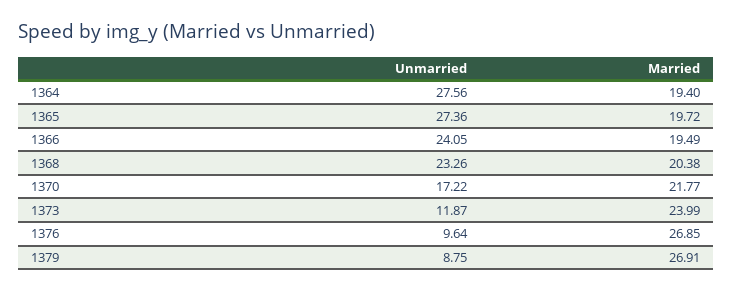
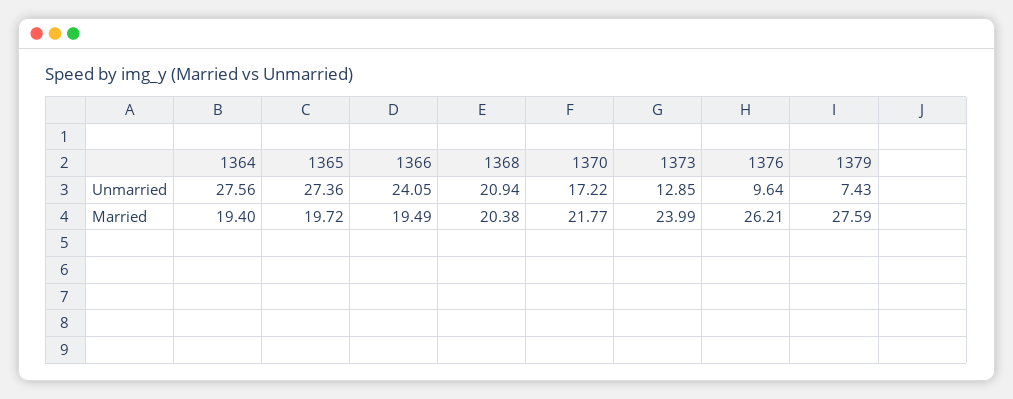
Unmarried, 1368: 23.26 -> 20.94
Unmarried, 1373: 11.87 -> 12.85
Married, 1376: 26.85 -> 26.21
Unmarried, 1379: 8.75 -> 7.43
Married, 1379: 26.91 -> 27.59

